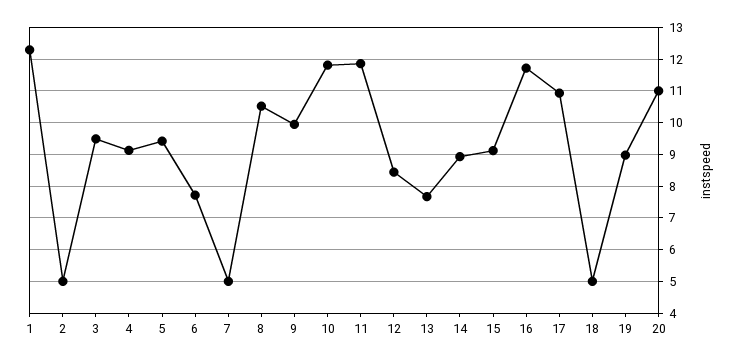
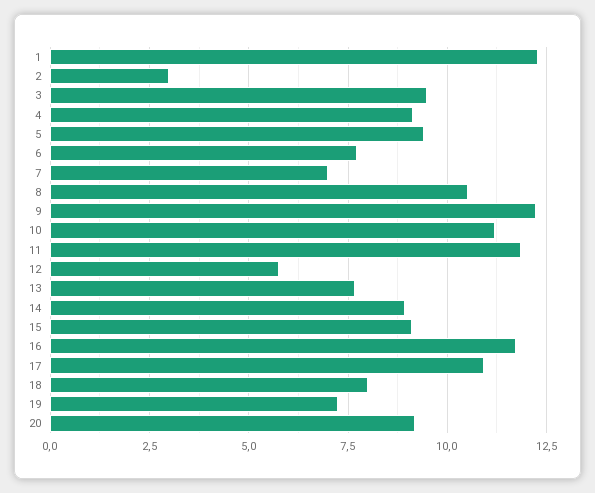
2: 5 -> 3
7: 5 -> 7
9: 10 -> 12.25
10: 11.8 -> 11.25
12: 8.4 -> 5.75
18: 5 -> 8
19: 9 -> 7.25
20: 11 -> 9.25

